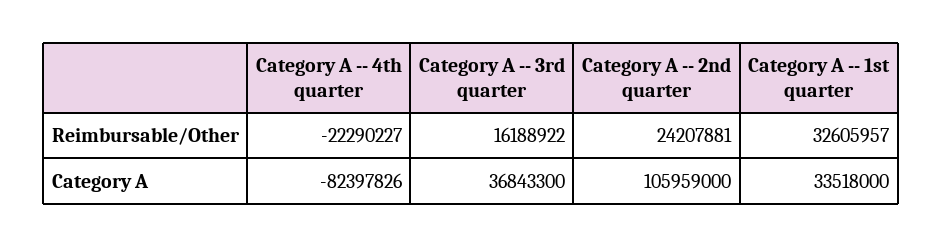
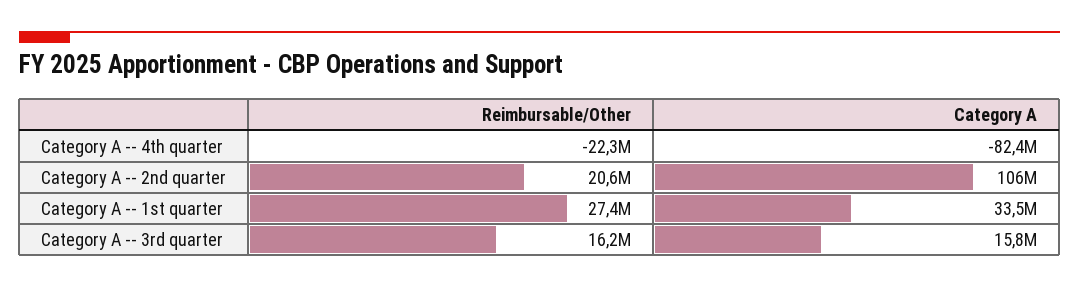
Category A -- 2nd quarter, Reimbursable/Other: 24207881 -> 20600000
Category A -- 1st quarter, Reimbursable/Other: 32605957 -> 27400000
Category A -- 3rd quarter, Category A: 36843300 -> 15800000

